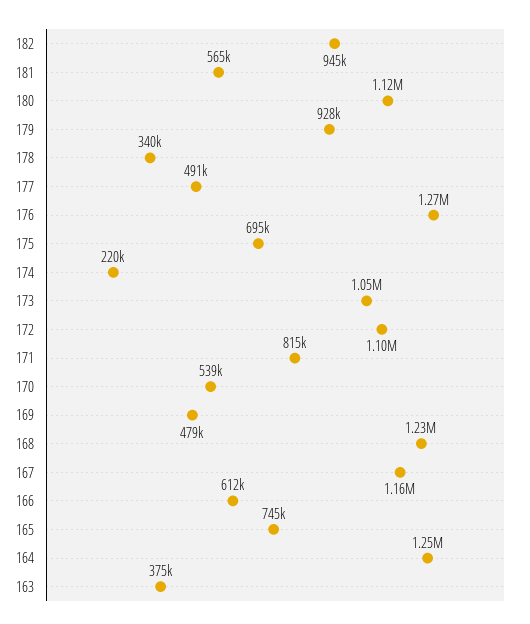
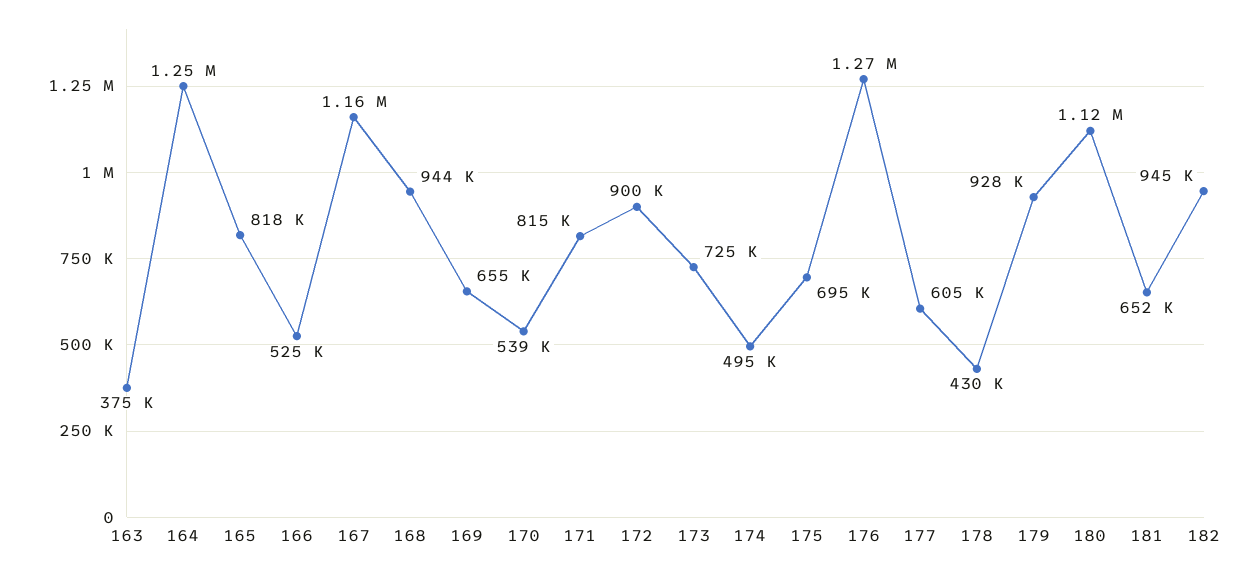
181: 565000 -> 652000
178: 340000 -> 430000
177: 491000 -> 605000
174: 220000 -> 495000
173: 1050000 -> 725000
172: 1100000 -> 900000
169: 479000 -> 655000
168: 1230000 -> 944000
166: 612000 -> 525000
165: 745000 -> 818000

